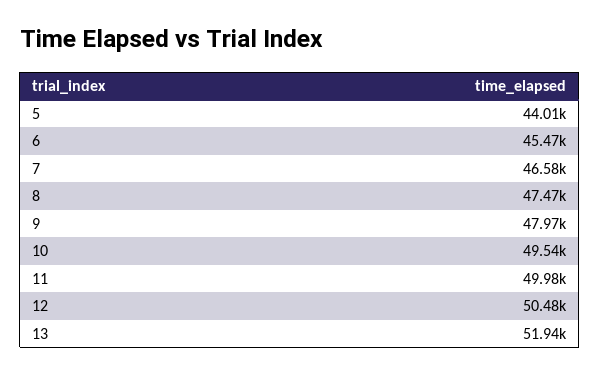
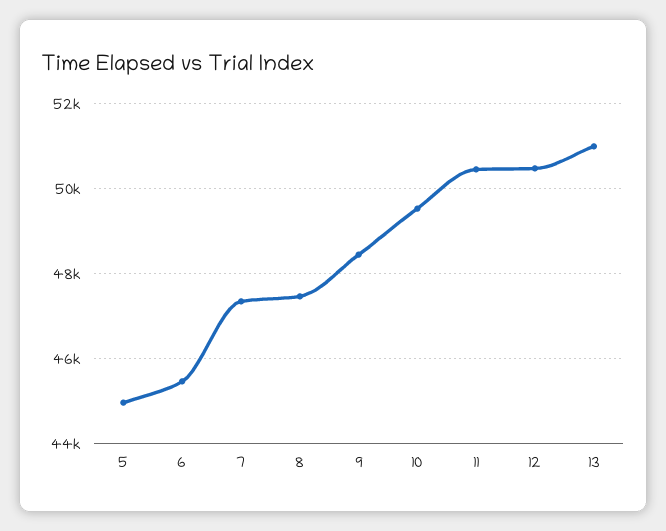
5: 44010 -> 45000
7: 46580 -> 47400
9: 47970 -> 48400
11: 49980 -> 50400
13: 51940 -> 51000

